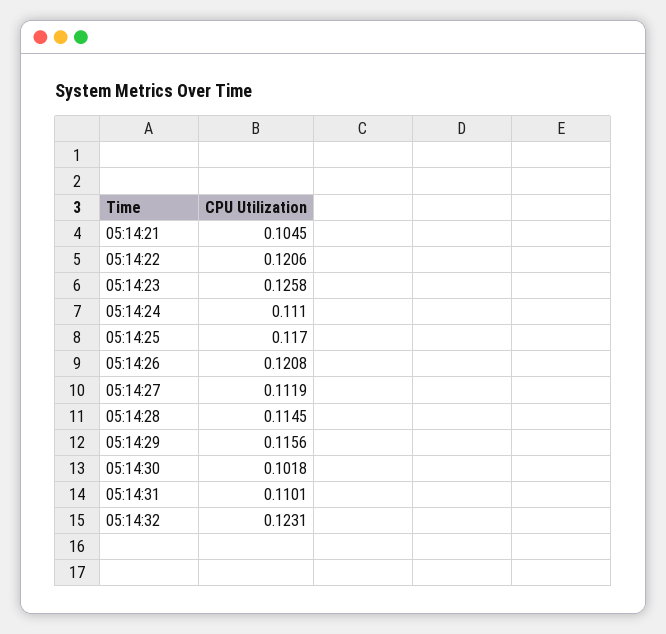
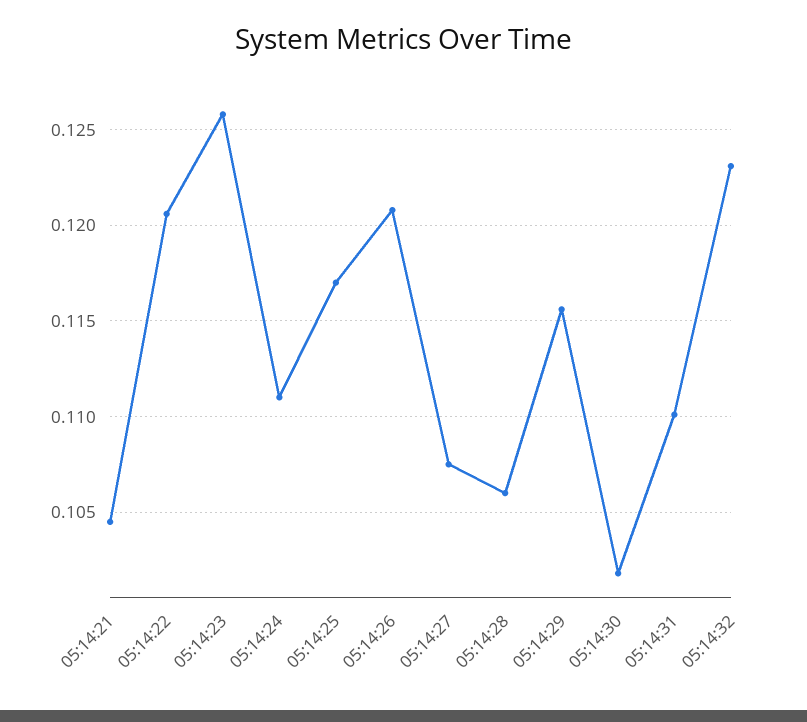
05:14:27: 0.1119 -> 0.1075
05:14:28: 0.1145 -> 0.106

